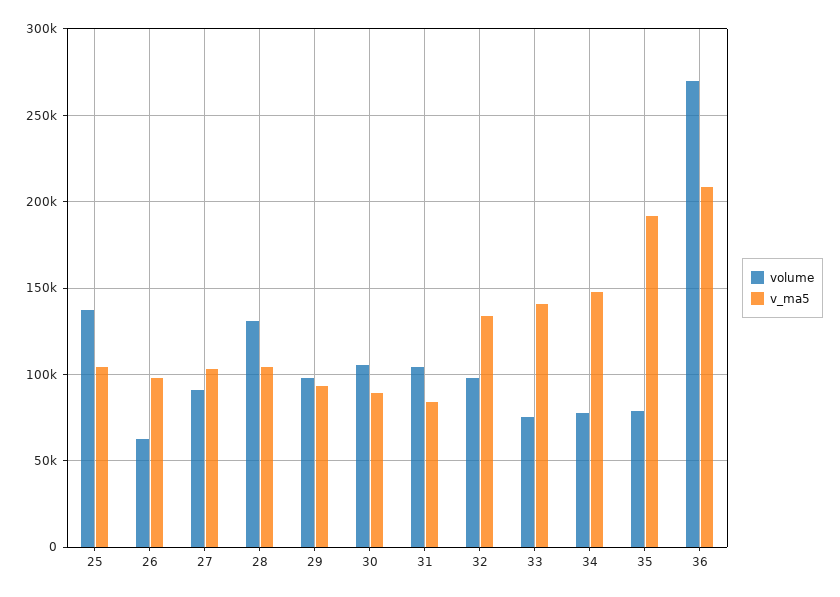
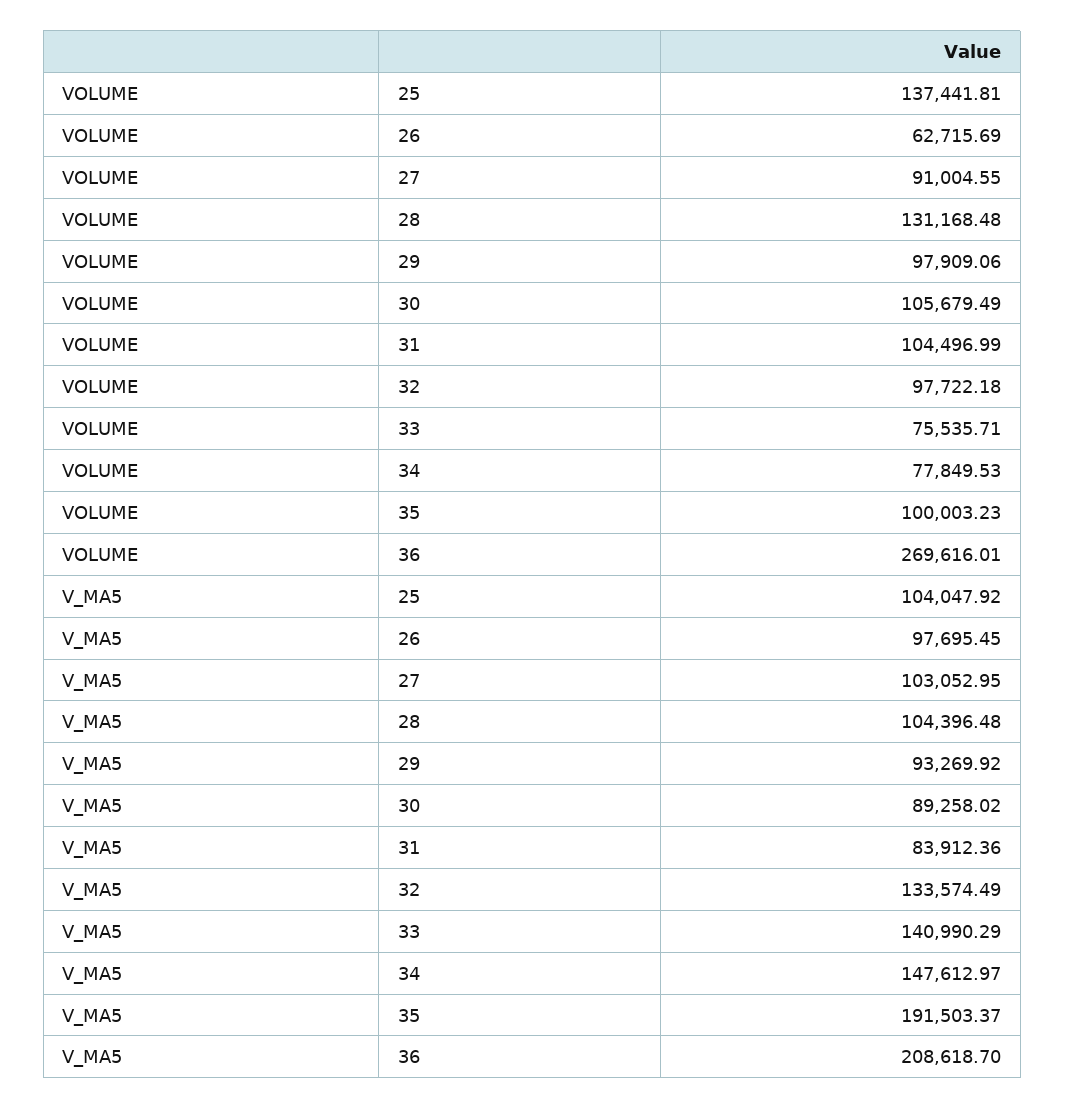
volume, 35: 80000 -> 100003.23

